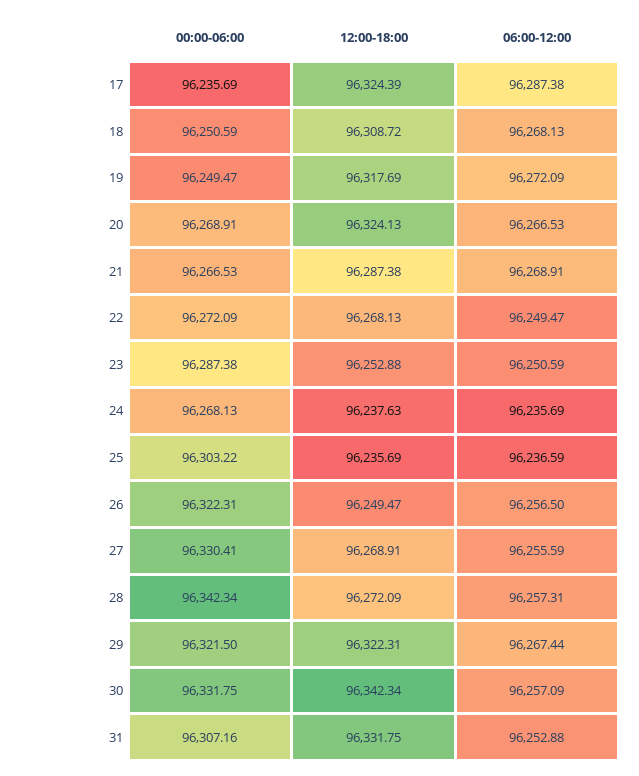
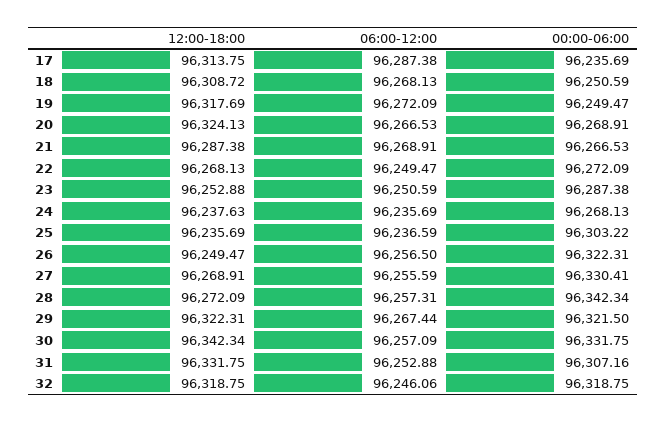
12:00-18:00, 17: 96324.39 -> 96313.75
12:00-18:00, 32: none -> 96318.75
06:00-12:00, 32: none -> 96246.06
00:00-06:00, 32: none -> 96318.75

